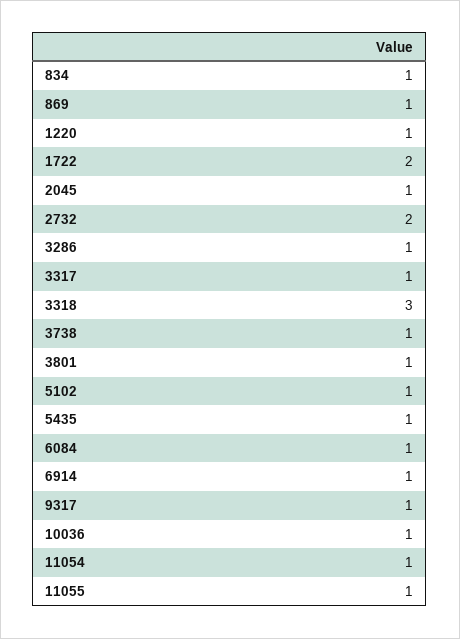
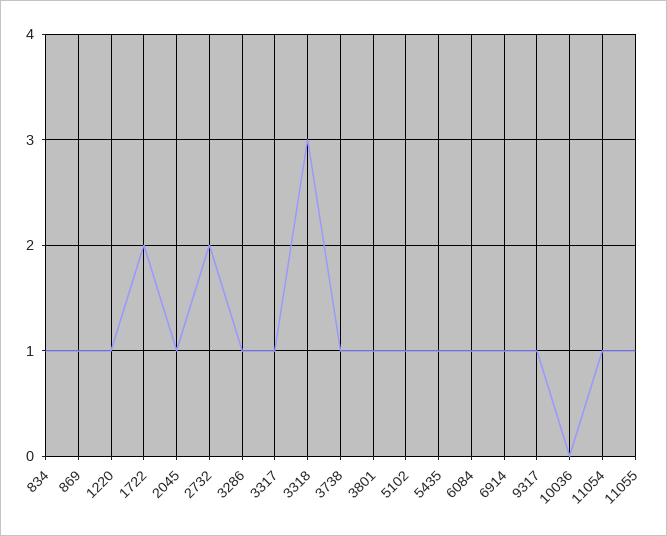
10036: 1 -> 0

